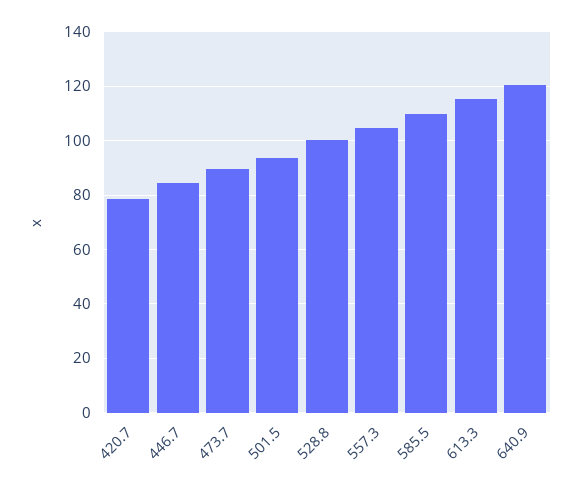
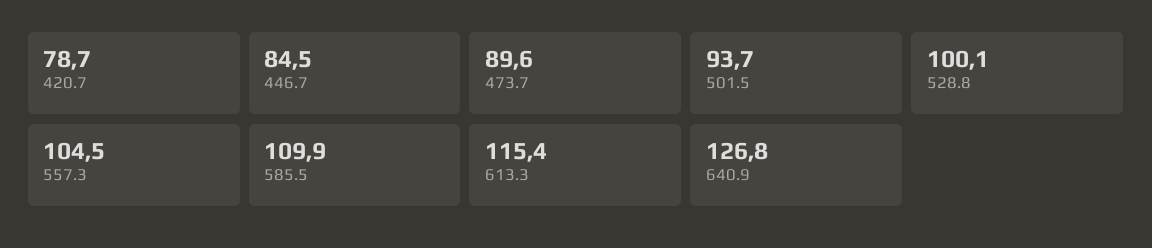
640.9: 120 -> 126.8

